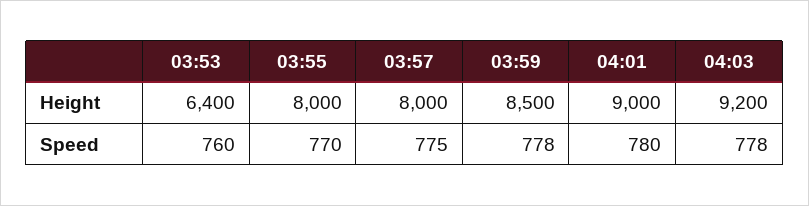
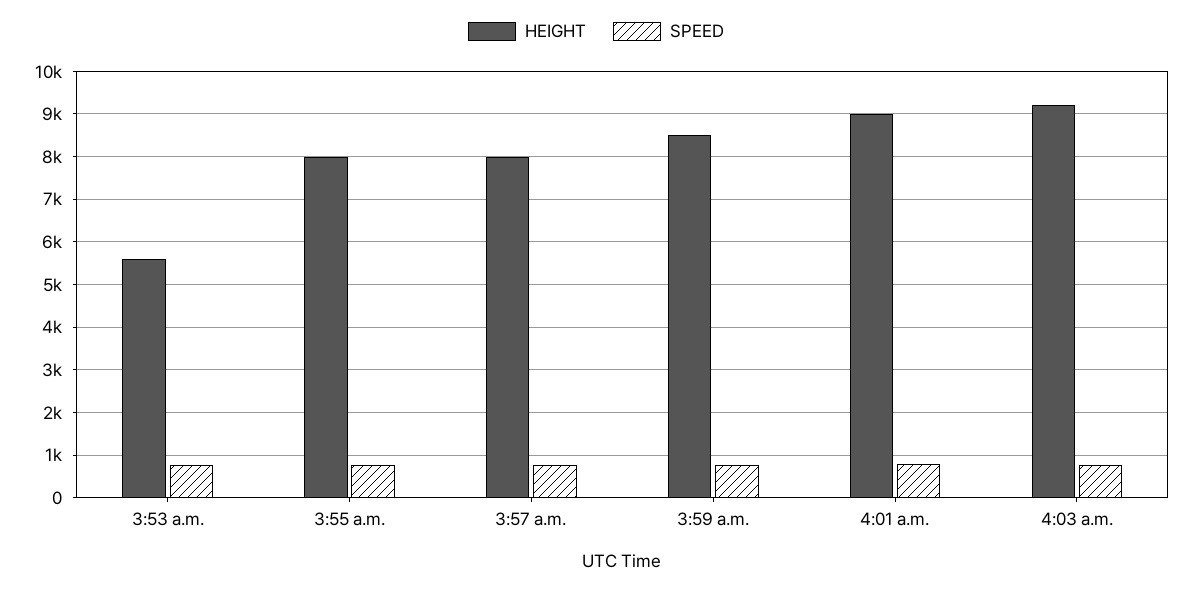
Height, 03:53: 6400 -> 5600

